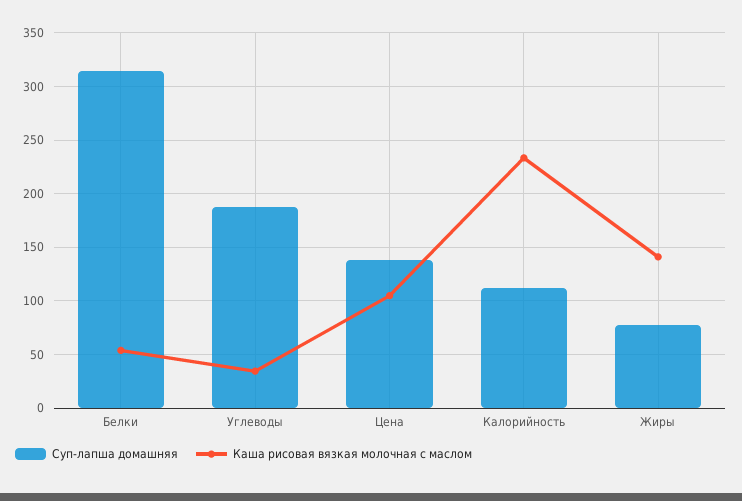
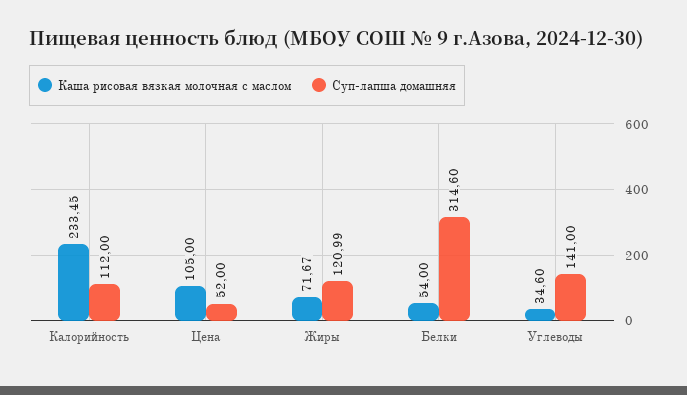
Суп-лапша домашняя, Углеводы: 190 -> 141
Суп-лапша домашняя, Цена: 140 -> 52
Суп-лапша домашняя, Жиры: 80 -> 120.99
Каша рисовая вязкая молочная с маслом, Жиры: 140 -> 71.67

